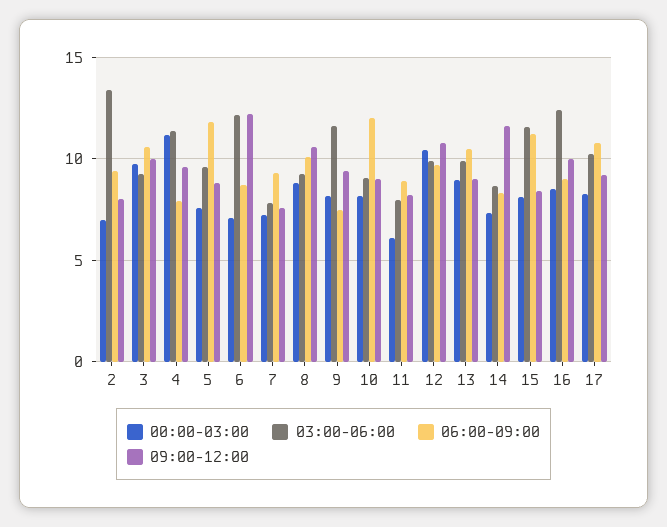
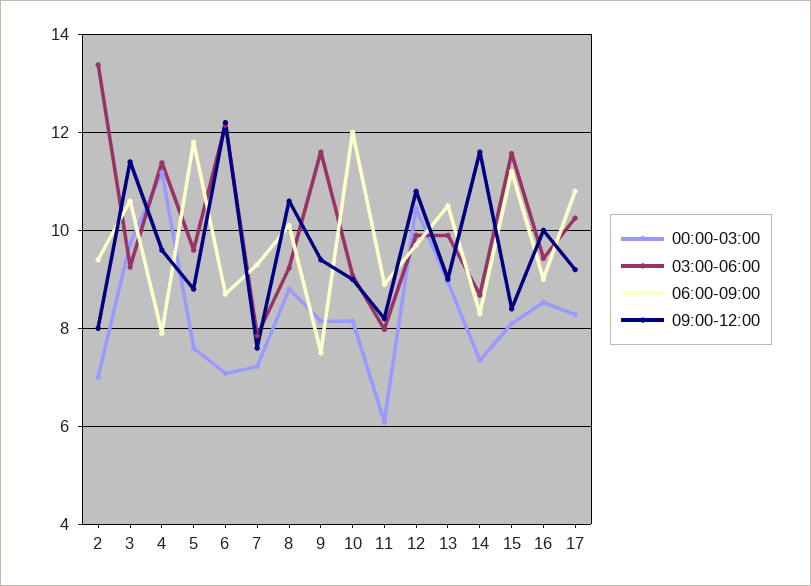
09:00-12:00, 3: 10 -> 11.4
03:00-06:00, 16: 12.5 -> 9.4

